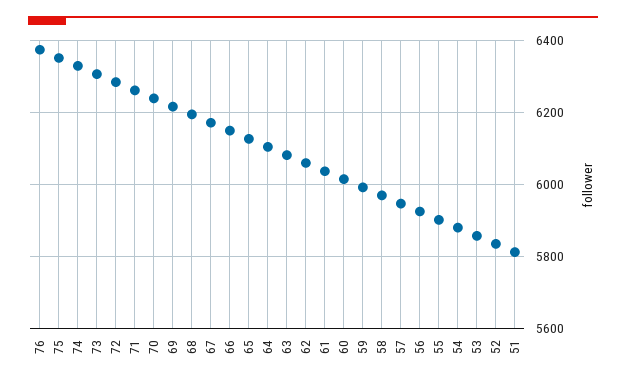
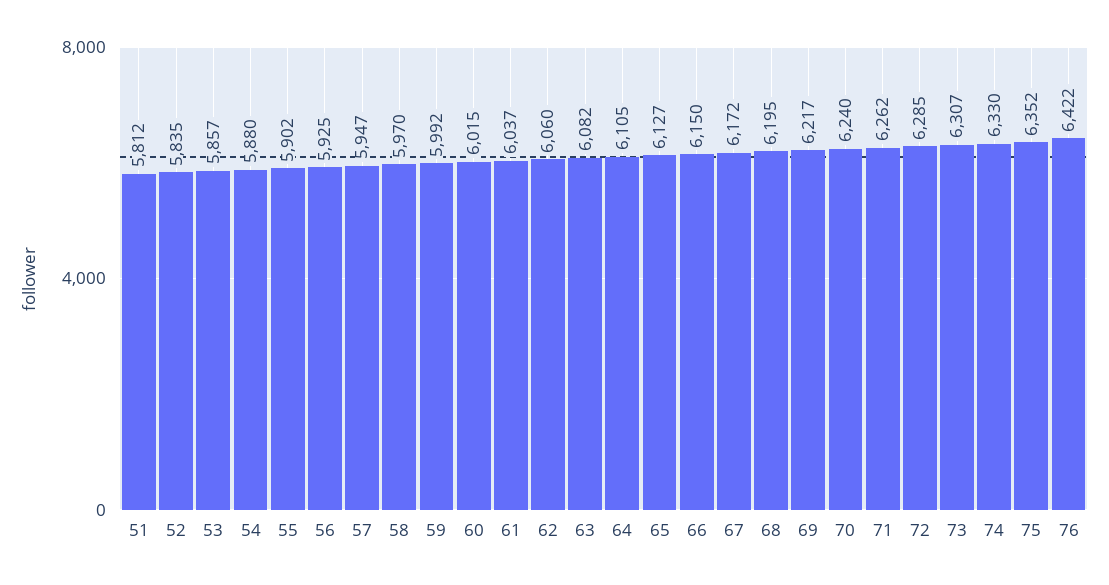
76: 6380 -> 6422

